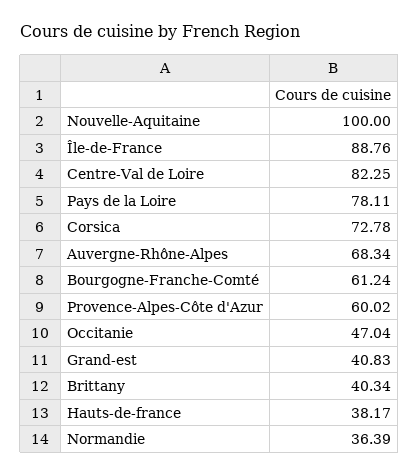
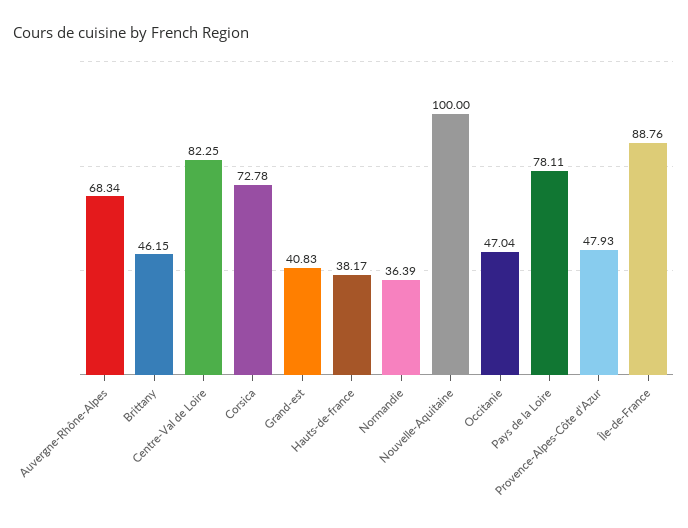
Bourgogne-Franche-Comté: 61.24 -> none
Provence-Alpes-Côte d'Azur: 60.02 -> 47.93
Brittany: 40.34 -> 46.15

